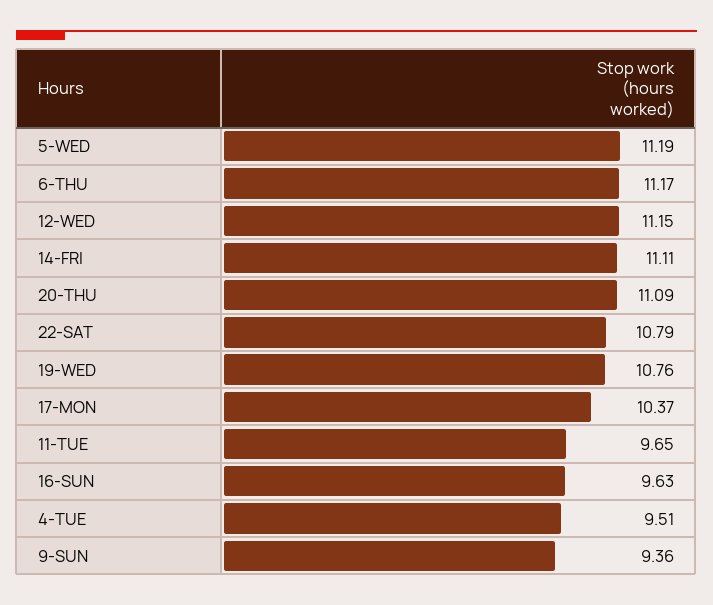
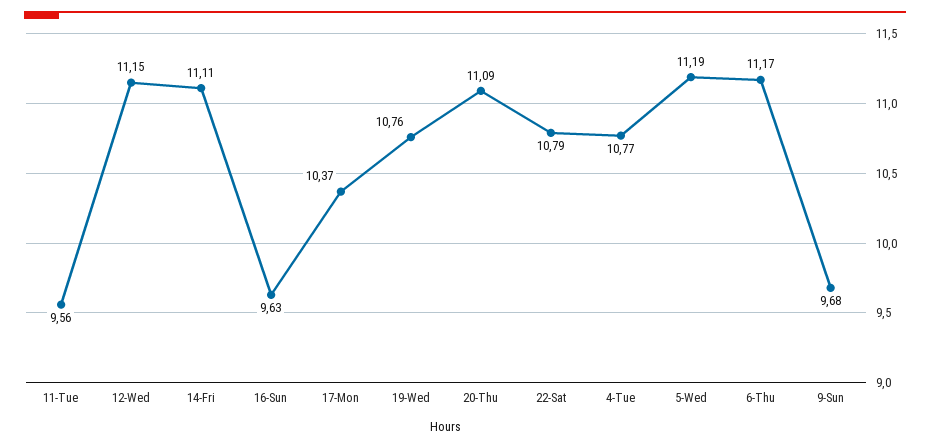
11-TUE: 9.65 -> 9.56
4-TUE: 9.51 -> 10.77
9-SUN: 9.36 -> 9.68

